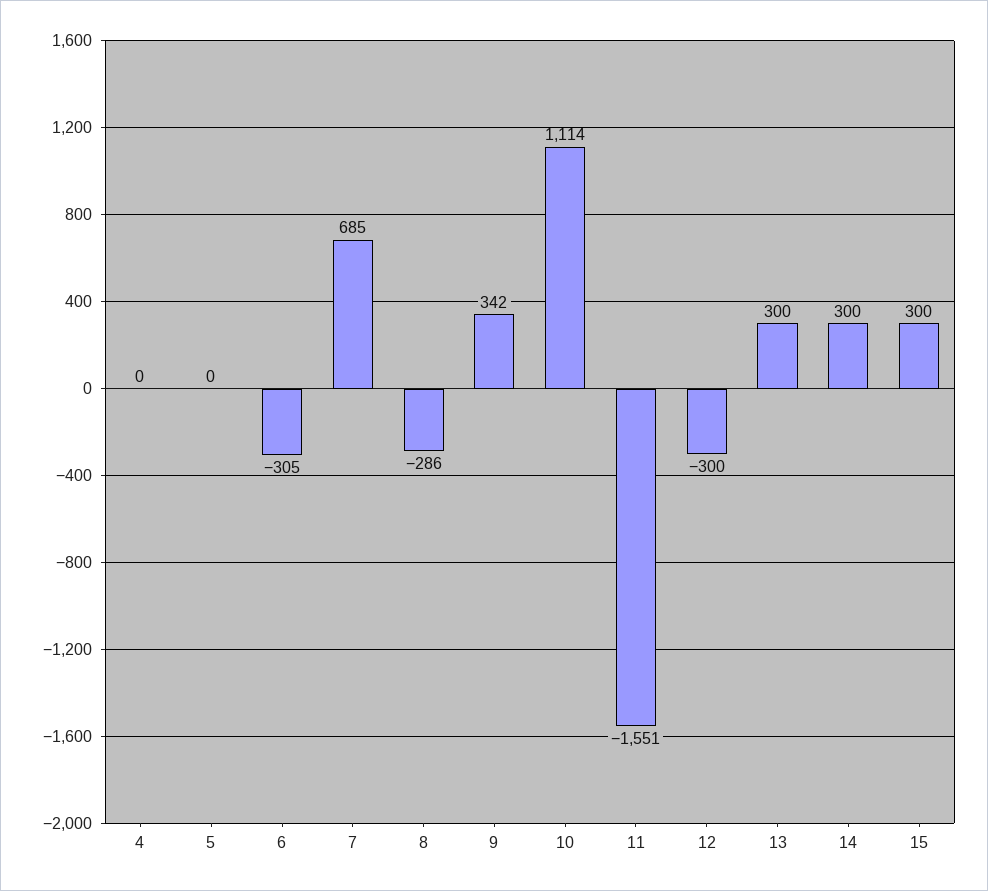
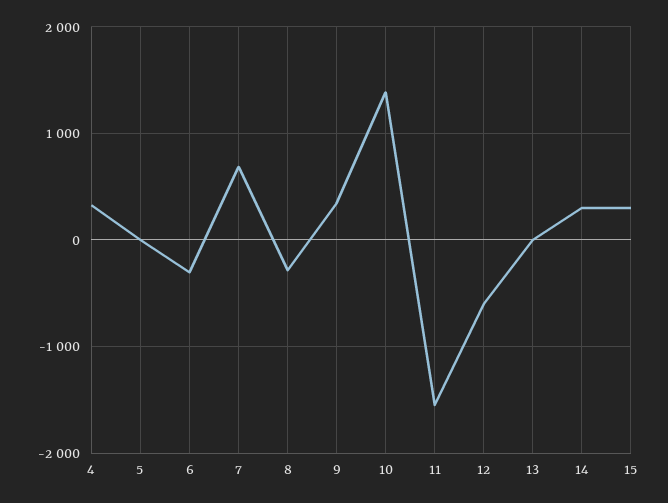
4: 0 -> 300
10: 1114 -> 1400
12: -300 -> -600
13: 300 -> 0

